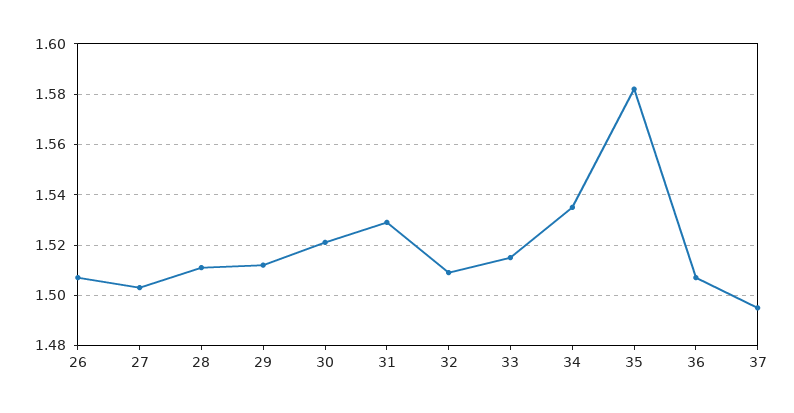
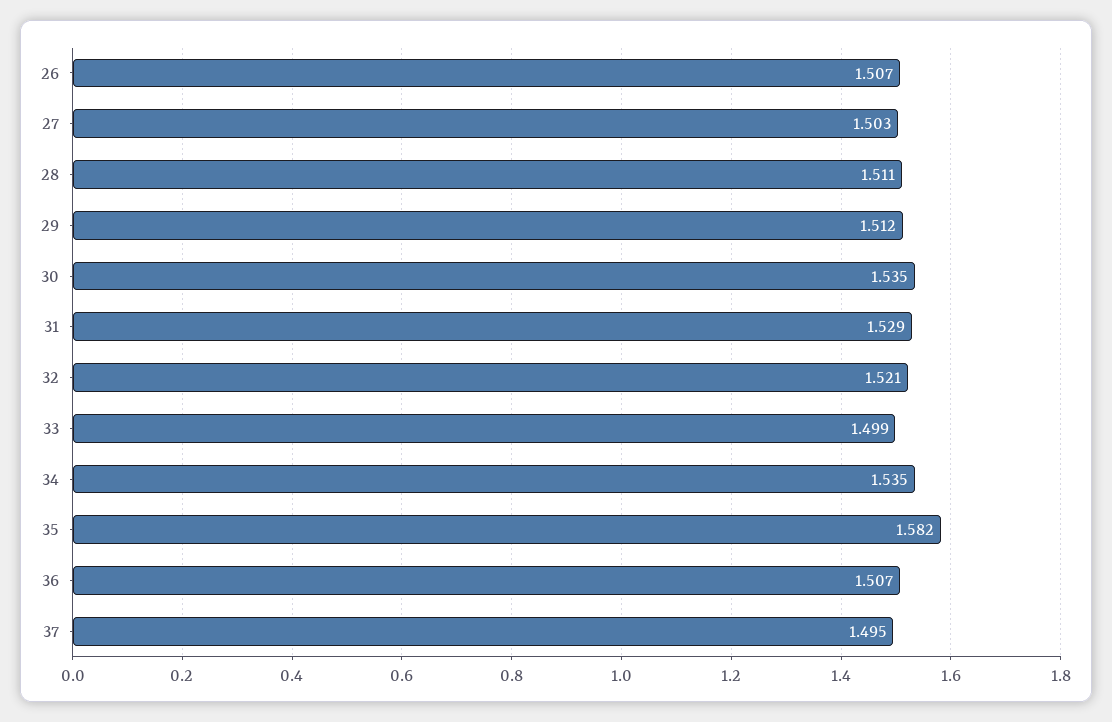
30: 1.52 -> 1.535
32: 1.51 -> 1.521
33: 1.515 -> 1.499

